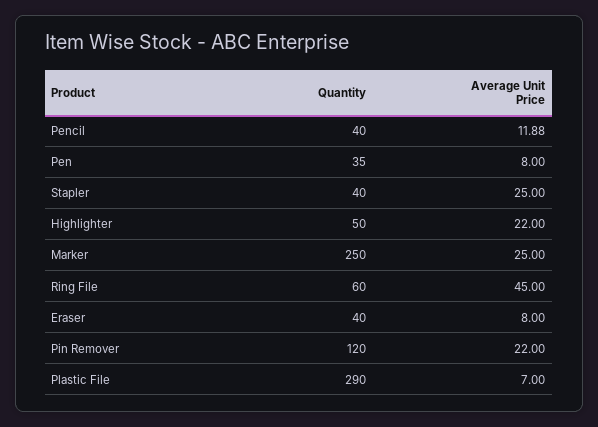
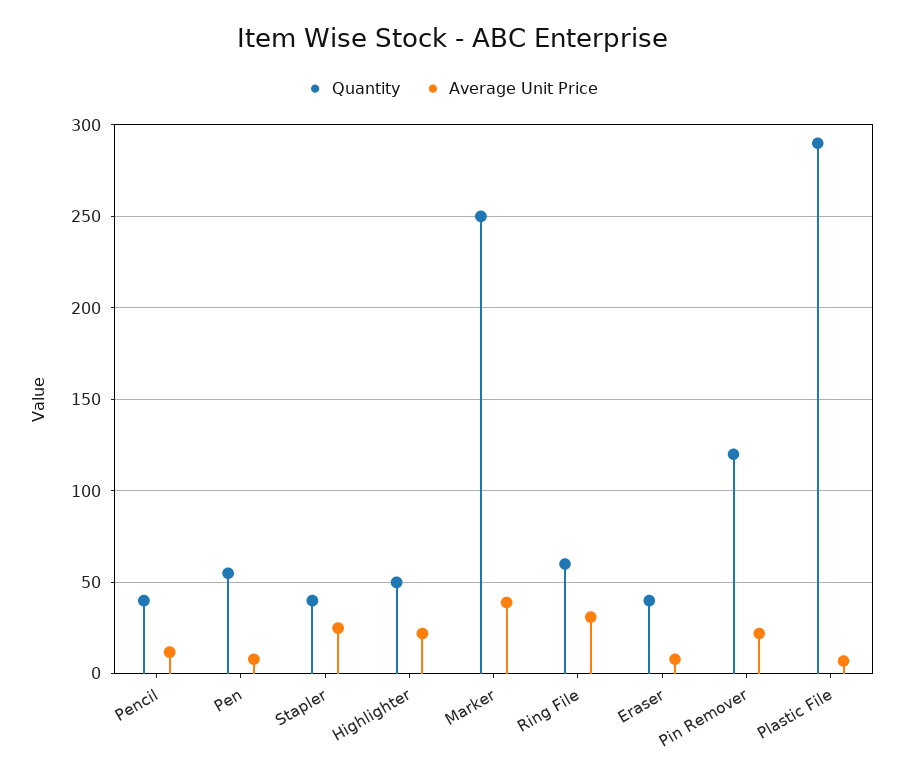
Quantity, Pen: 35 -> 55
Average Unit Price, Marker: 25 -> 40
Average Unit Price, Ring File: 45 -> 30

